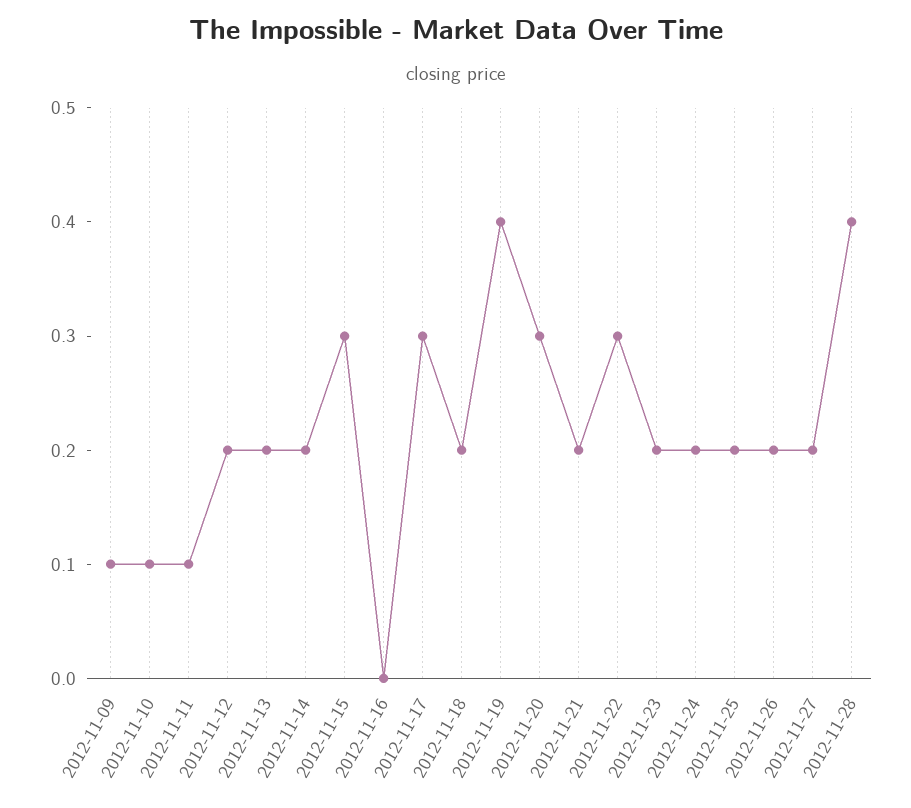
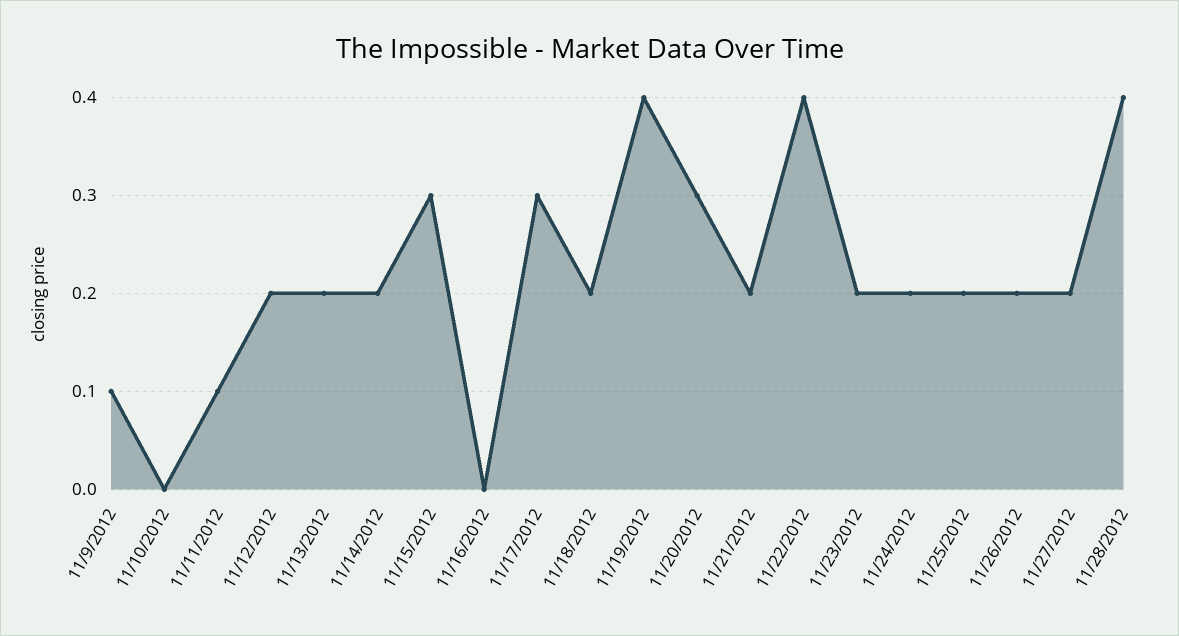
2012-11-10: 0.1 -> 0
2012-11-22: 0.3 -> 0.4

